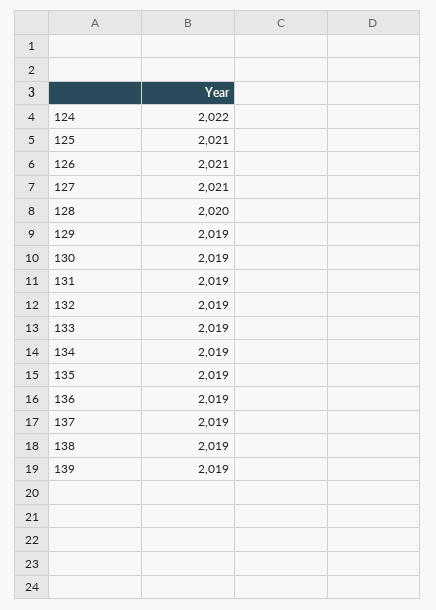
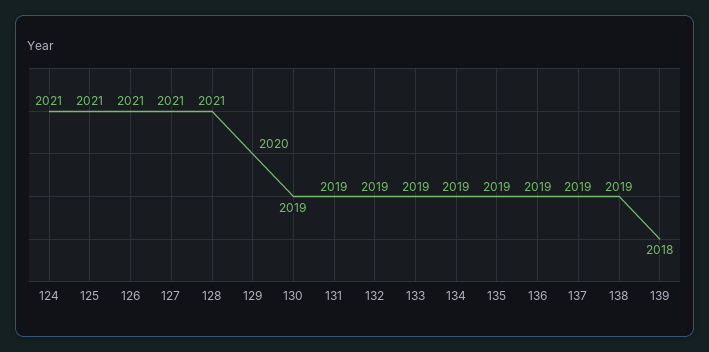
124: 2022 -> 2021
128: 2020 -> 2021
129: 2019 -> 2020
139: 2019 -> 2018

